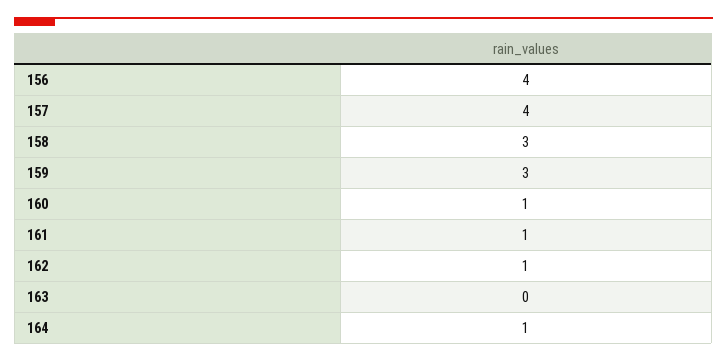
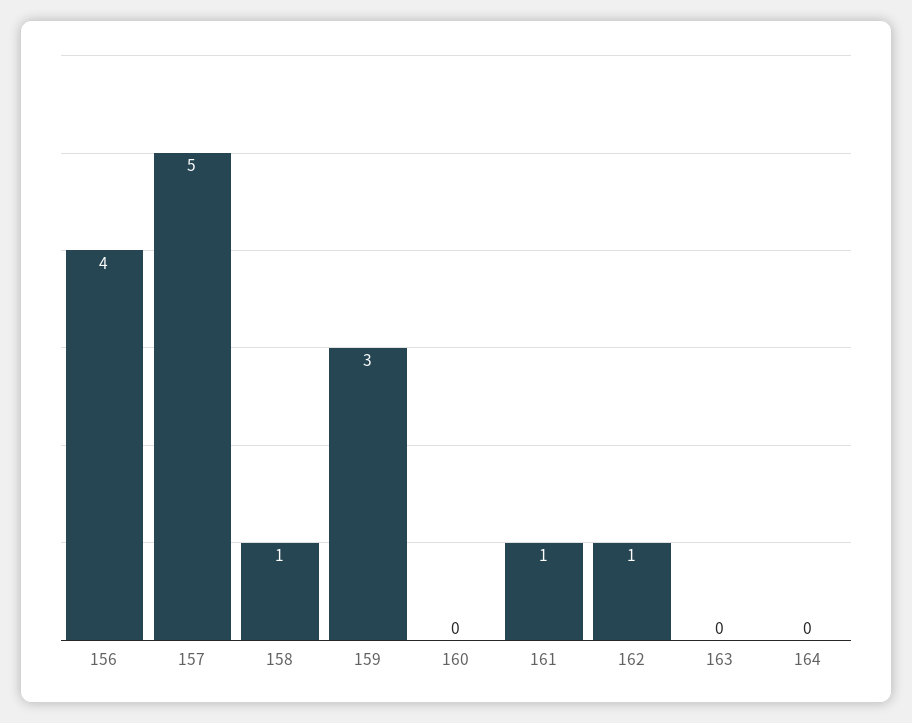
157: 4 -> 5
158: 3 -> 1
160: 1 -> 0
164: 1 -> 0

